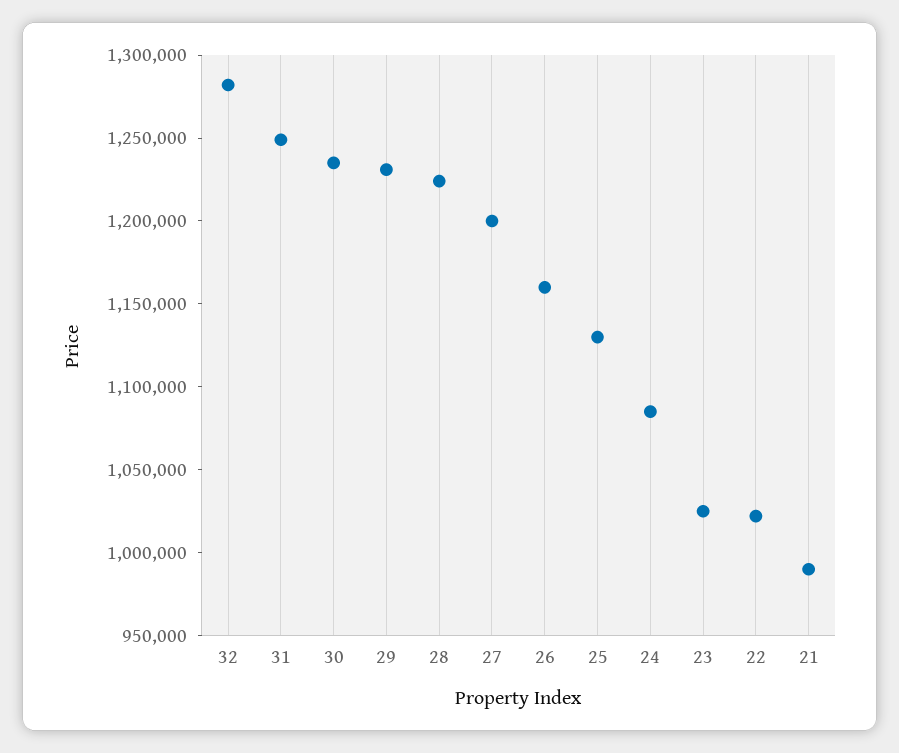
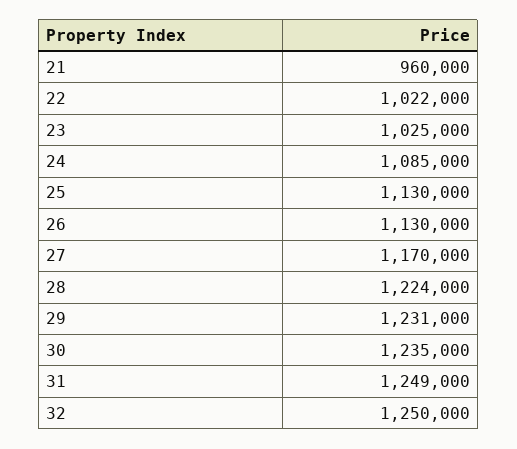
32: 1280000 -> 1250000
27: 1200000 -> 1170000
26: 1160000 -> 1130000
21: 990000 -> 960000

